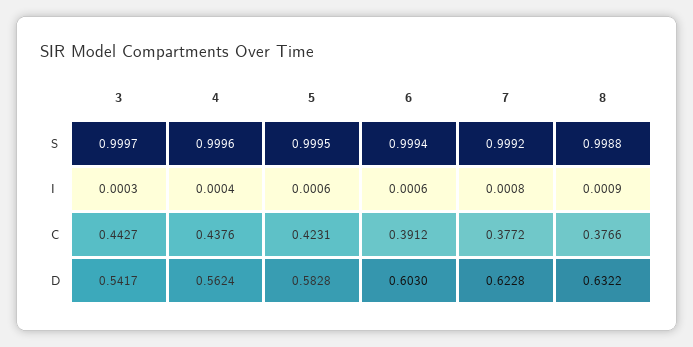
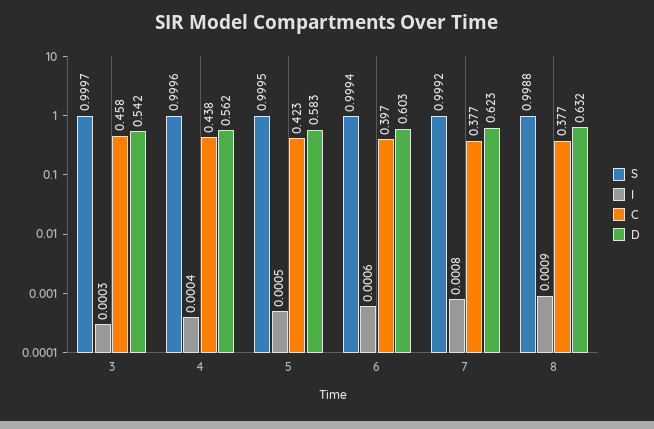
I, 5: 0.0006 -> 0.0005
C, 3: 0.4427 -> 0.458
C, 6: 0.3912 -> 0.397

